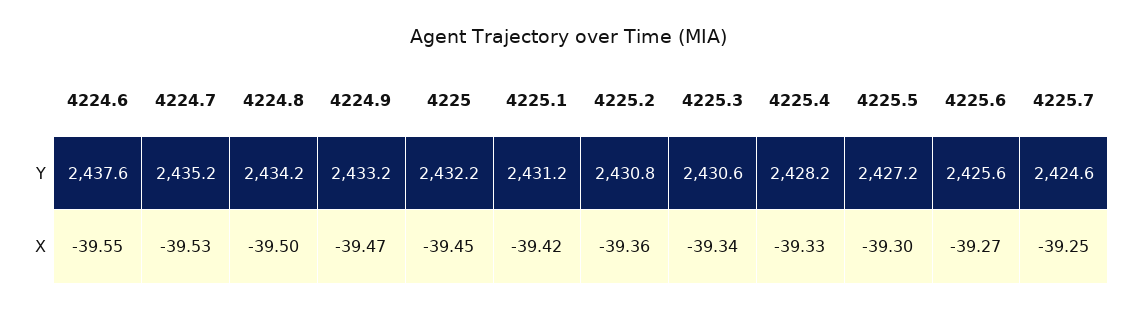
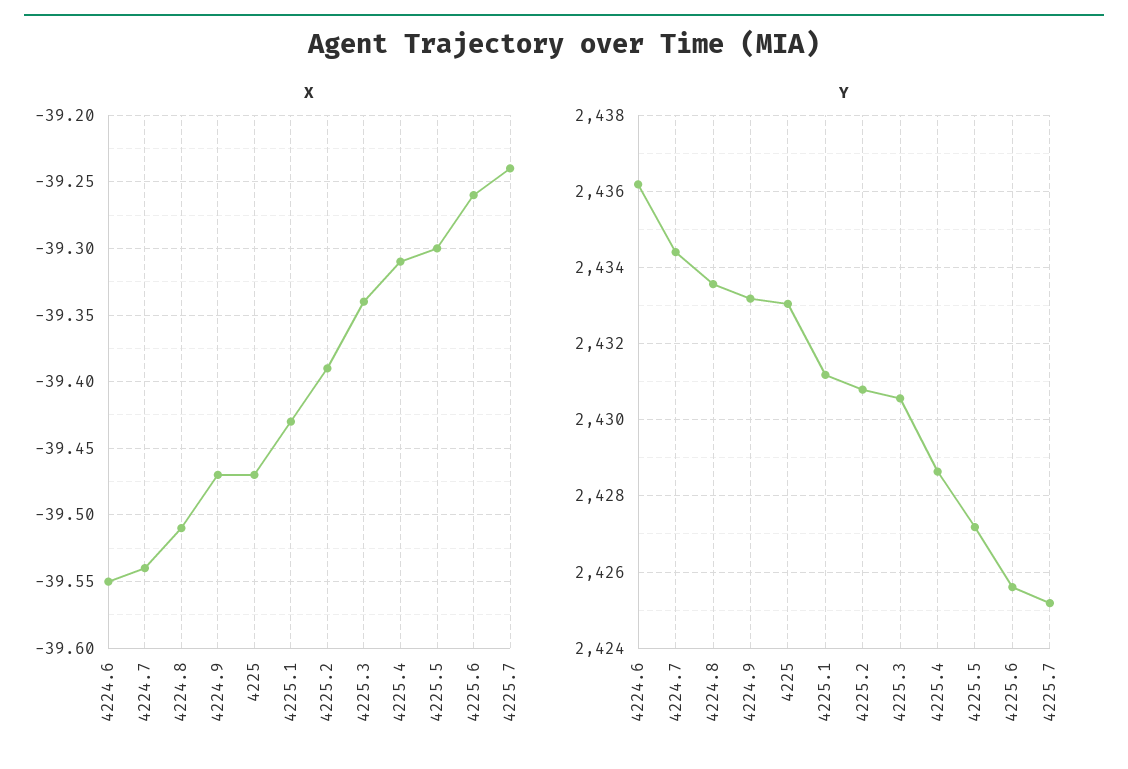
Y, 4224.6: 2437.6 -> 2436.2
Y, 4224.7: 2435.2 -> 2434.4
Y, 4224.8: 2434.2 -> 2433.6
Y, 4225: 2432.2 -> 2433
Y, 4225.4: 2428.2 -> 2428.6
Y, 4225.7: 2424.6 -> 2425.2
X, 4224.7: -39.53 -> -39.54
X, 4224.8: -39.5 -> -39.51
X, 4225: -39.45 -> -39.47
X, 4225.1: -39.42 -> -39.43
X, 4225.2: -39.36 -> -39.39
X, 4225.4: -39.33 -> -39.31
X, 4225.6: -39.27 -> -39.26
X, 4225.7: -39.25 -> -39.24

